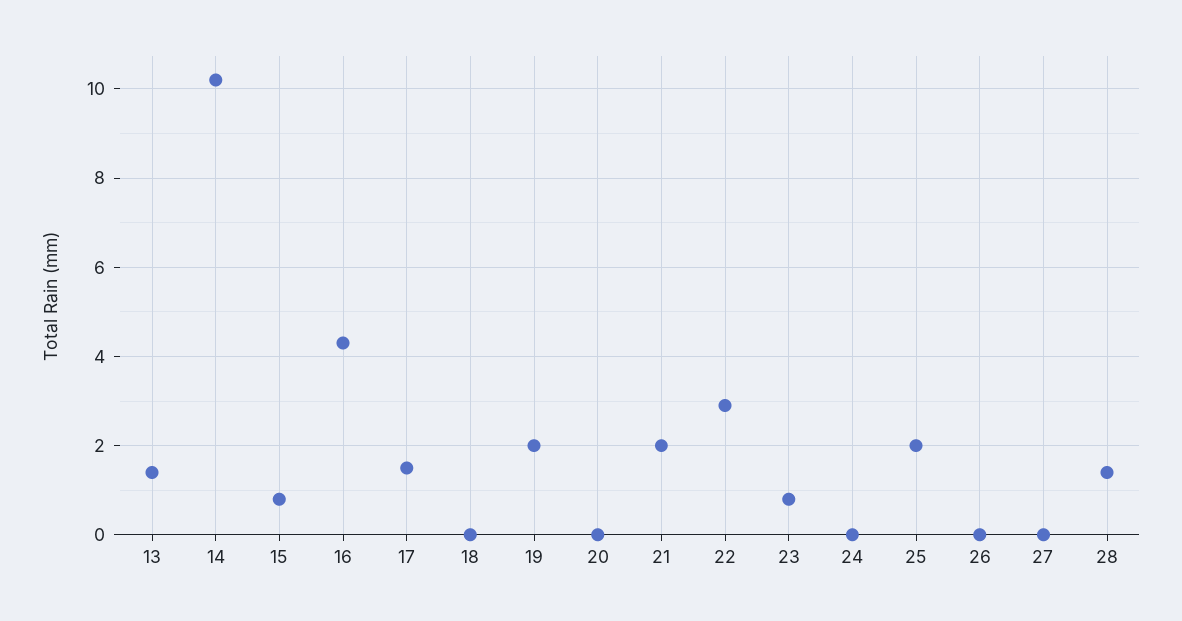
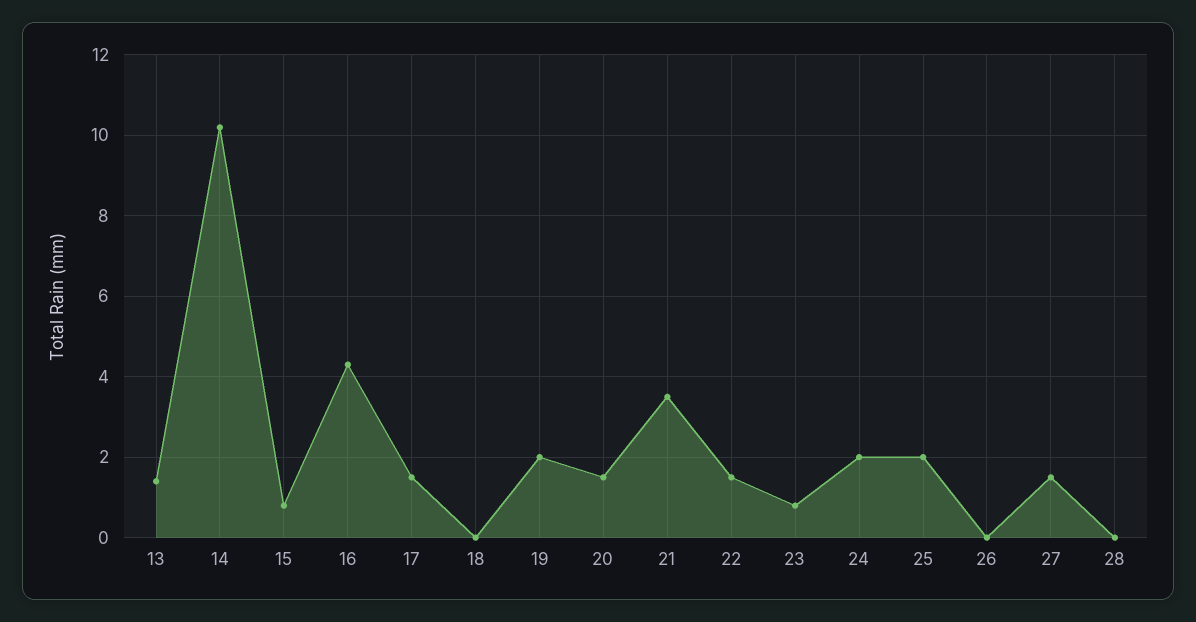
20: 0 -> 1.5
21: 2 -> 3.5
22: 3 -> 1.5
24: 0 -> 2
27: 0 -> 1.5
28: 1.5 -> 0

